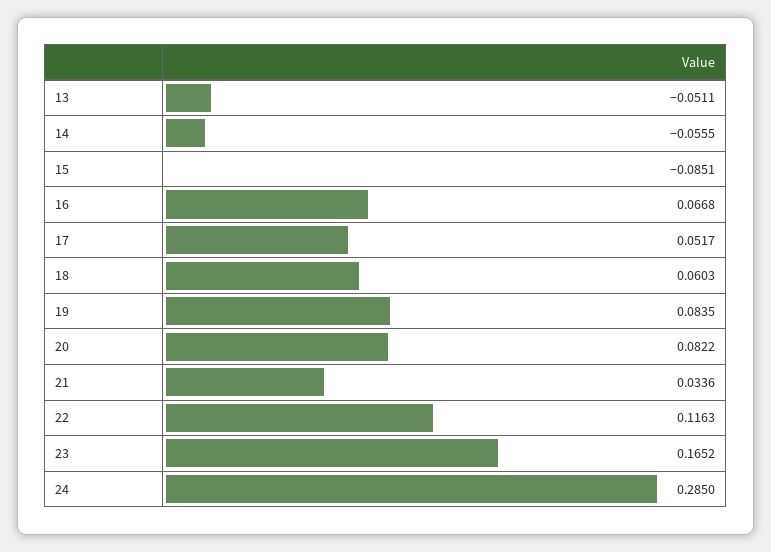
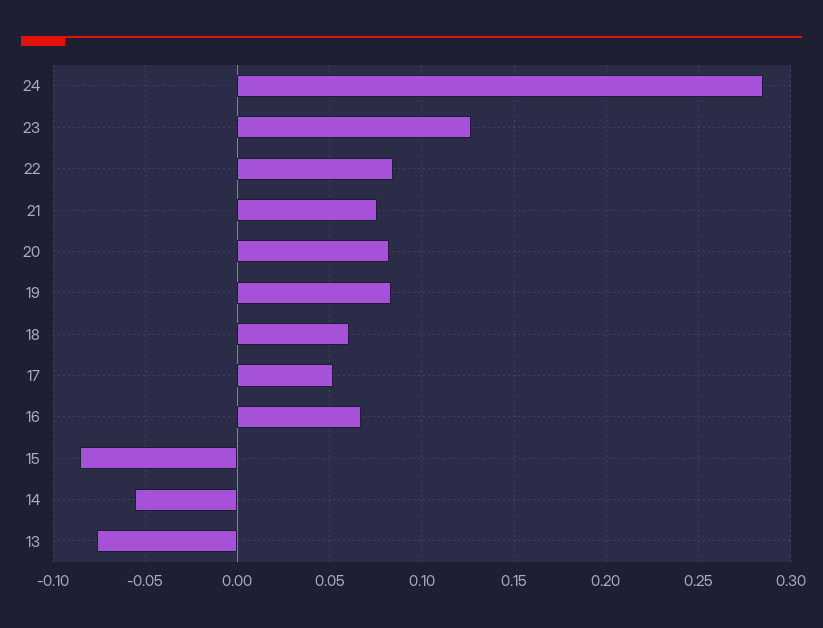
13: -0.0511 -> -0.075
21: 0.0336 -> 0.075
22: 0.1163 -> 0.085
23: 0.1652 -> 0.125

